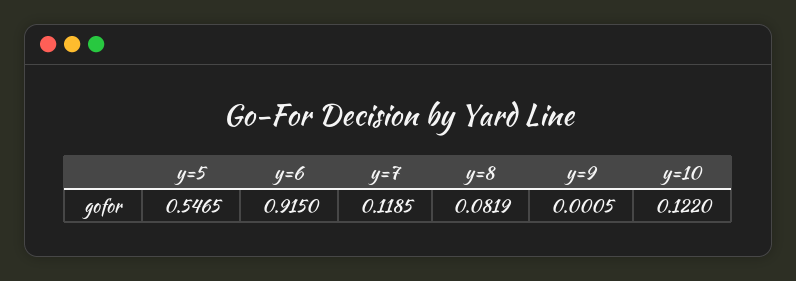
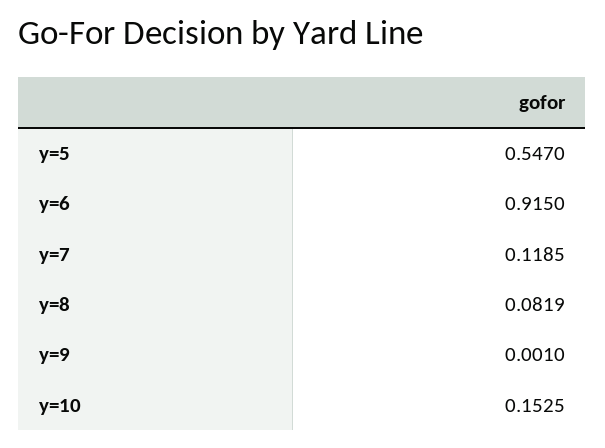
y=5: 0.5465 -> 0.547
y=9: 0.0005 -> 0.001
y=10: 0.122 -> 0.1525

